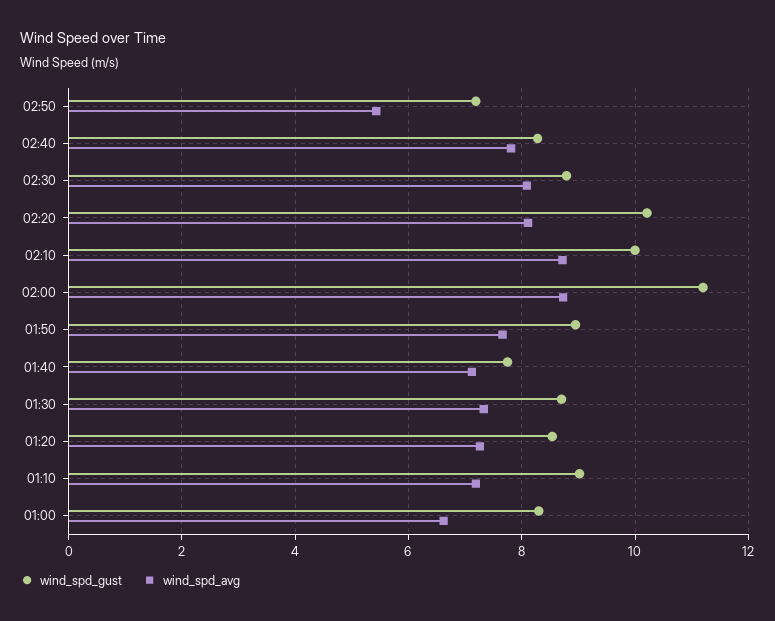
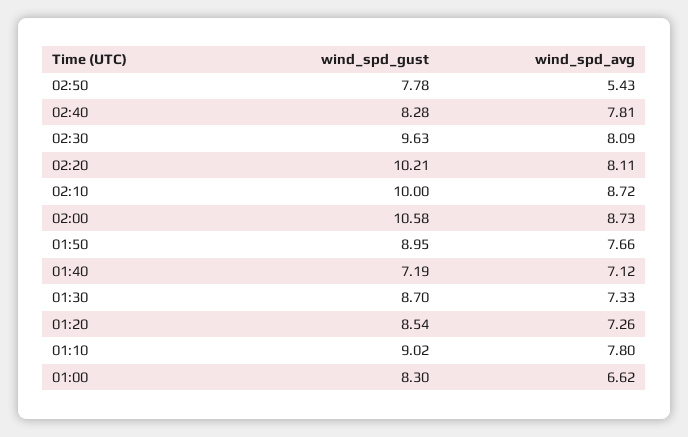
wind_spd_gust, 02:50: 7.2 -> 7.78
wind_spd_gust, 02:30: 8.8 -> 9.63
wind_spd_gust, 02:00: 11.2 -> 10.58
wind_spd_gust, 01:40: 7.8 -> 7.19
wind_spd_avg, 01:10: 7.2 -> 7.8

